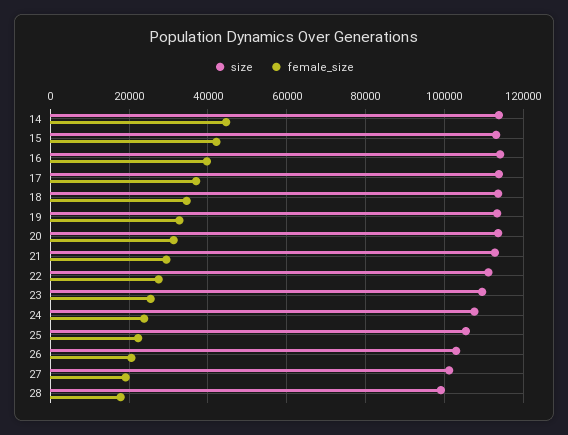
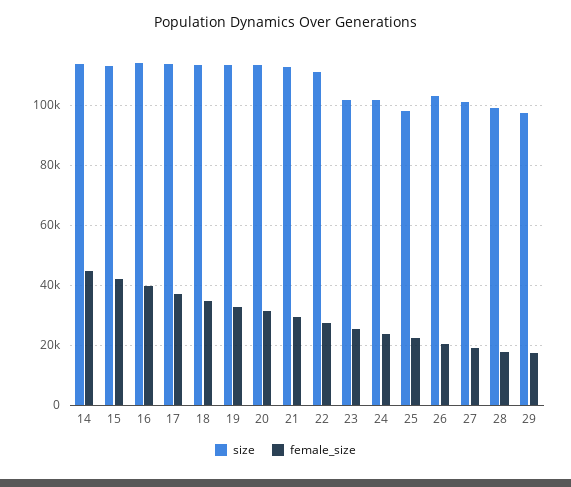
size, 23: 110000 -> 102500
size, 24: 108000 -> 102500
size, 25: 106000 -> 97500
size, 29: none -> 97500
female_size, 29: none -> 17500

